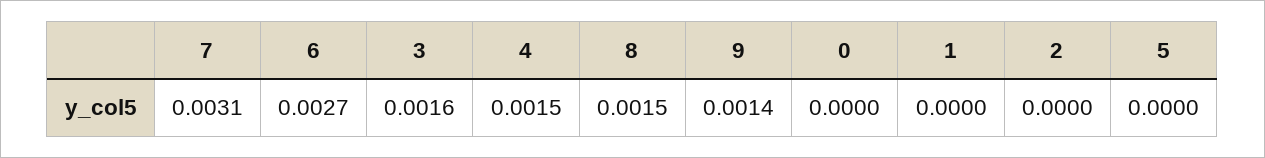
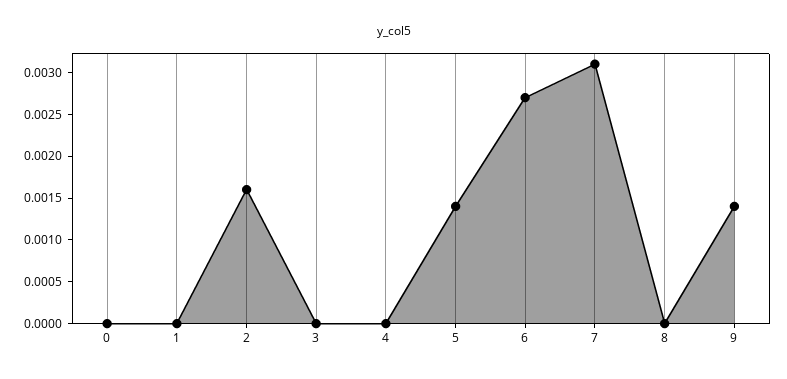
3: 0.0016 -> 0
4: 0.0015 -> 0
8: 0.0015 -> 0
2: 0 -> 0.0016
5: 0 -> 0.0014

